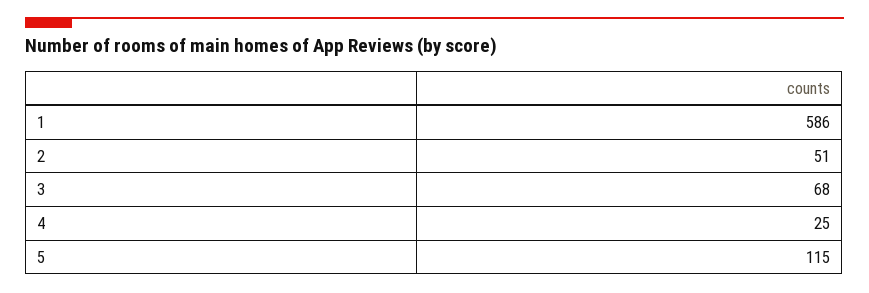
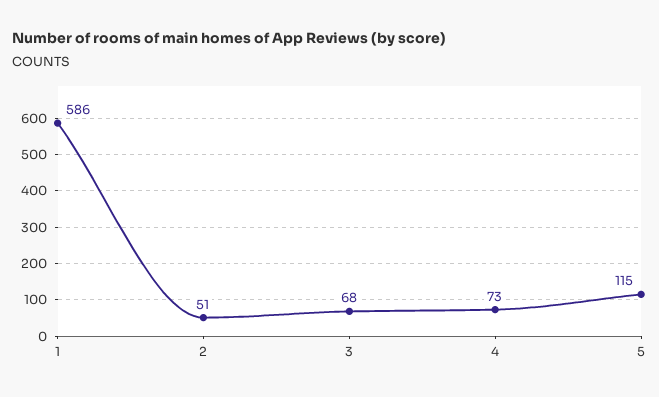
4: 25 -> 73

